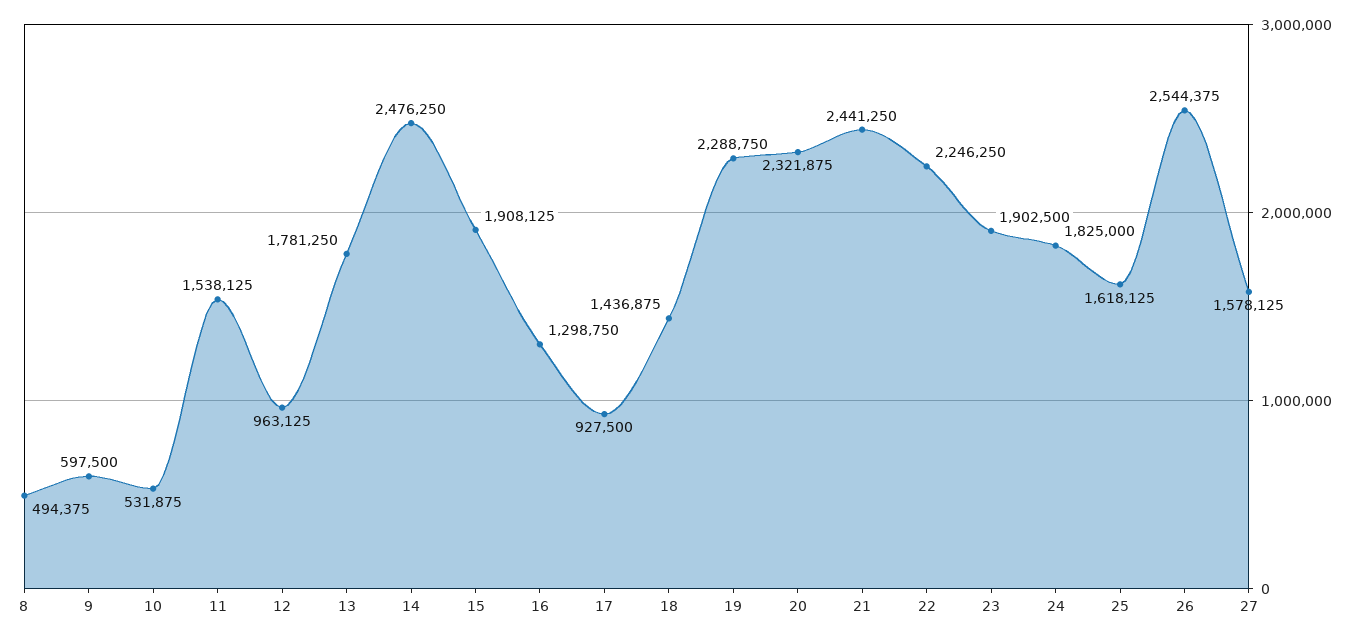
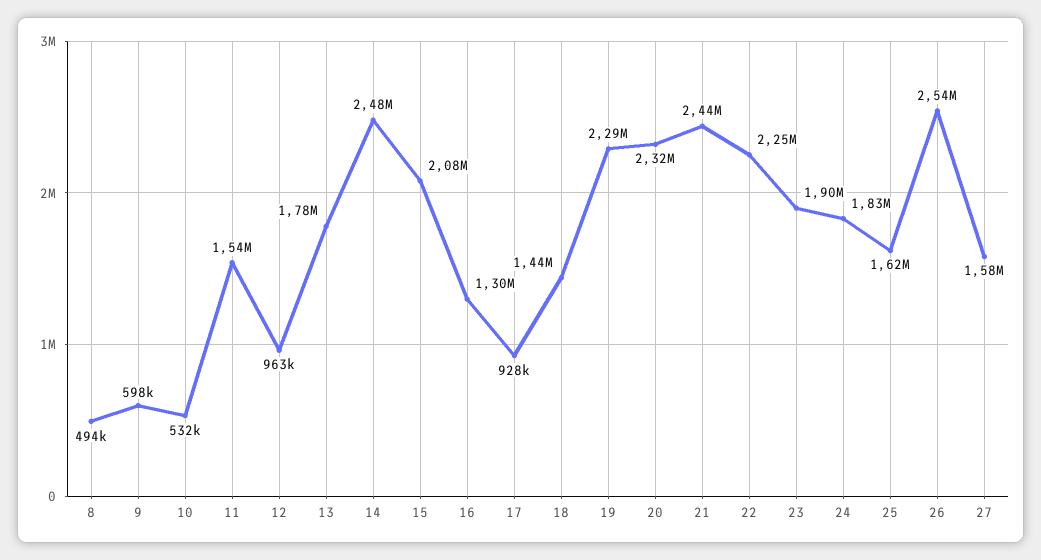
15: 1908125 -> 2080000

